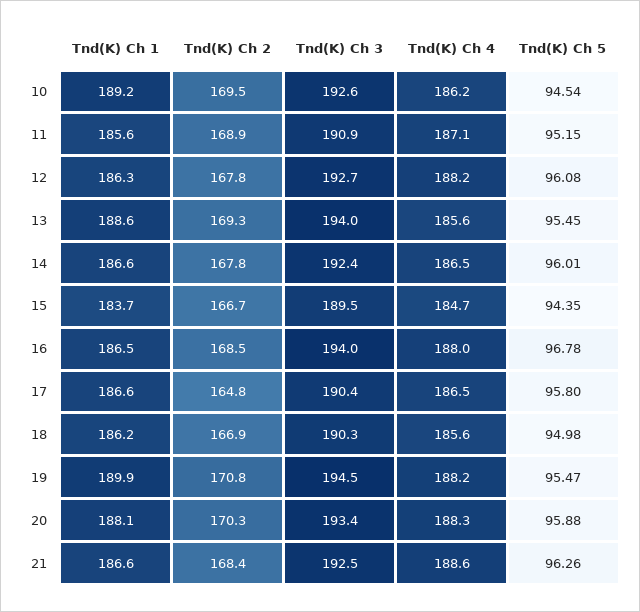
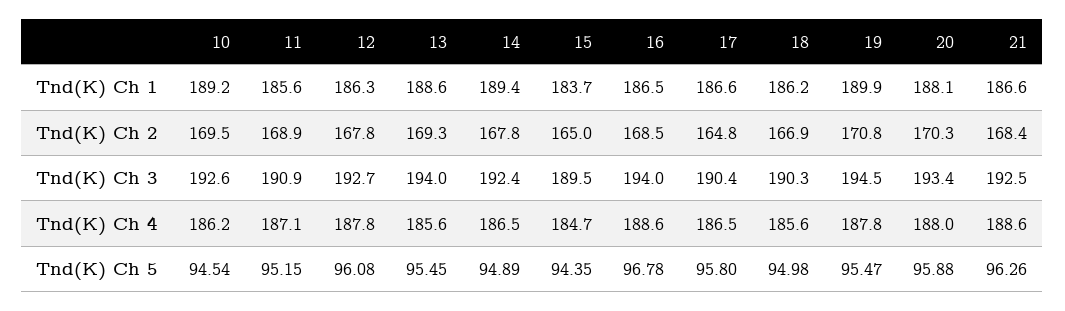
Tnd(K) Ch 4, 12: 188.2 -> 187.8
Tnd(K) Ch 1, 14: 186.6 -> 189.4
Tnd(K) Ch 5, 14: 96.01 -> 94.89
Tnd(K) Ch 2, 15: 166.7 -> 165
Tnd(K) Ch 4, 16: 188 -> 188.6
Tnd(K) Ch 4, 19: 188.2 -> 187.8
Tnd(K) Ch 4, 20: 188.3 -> 188

